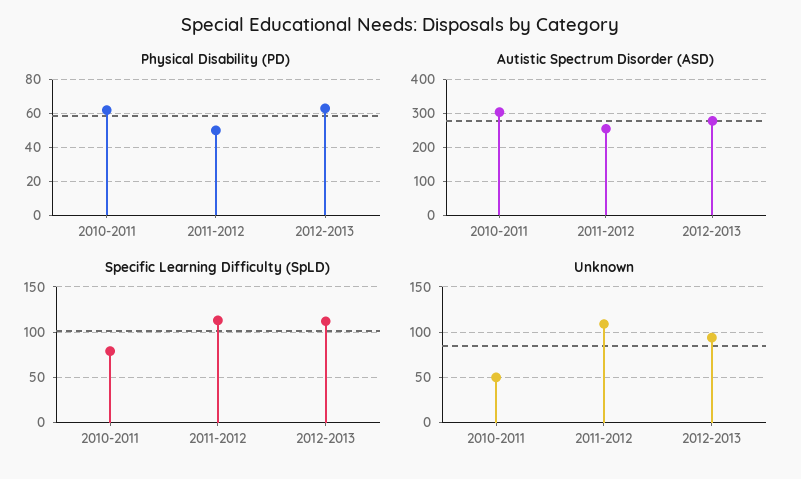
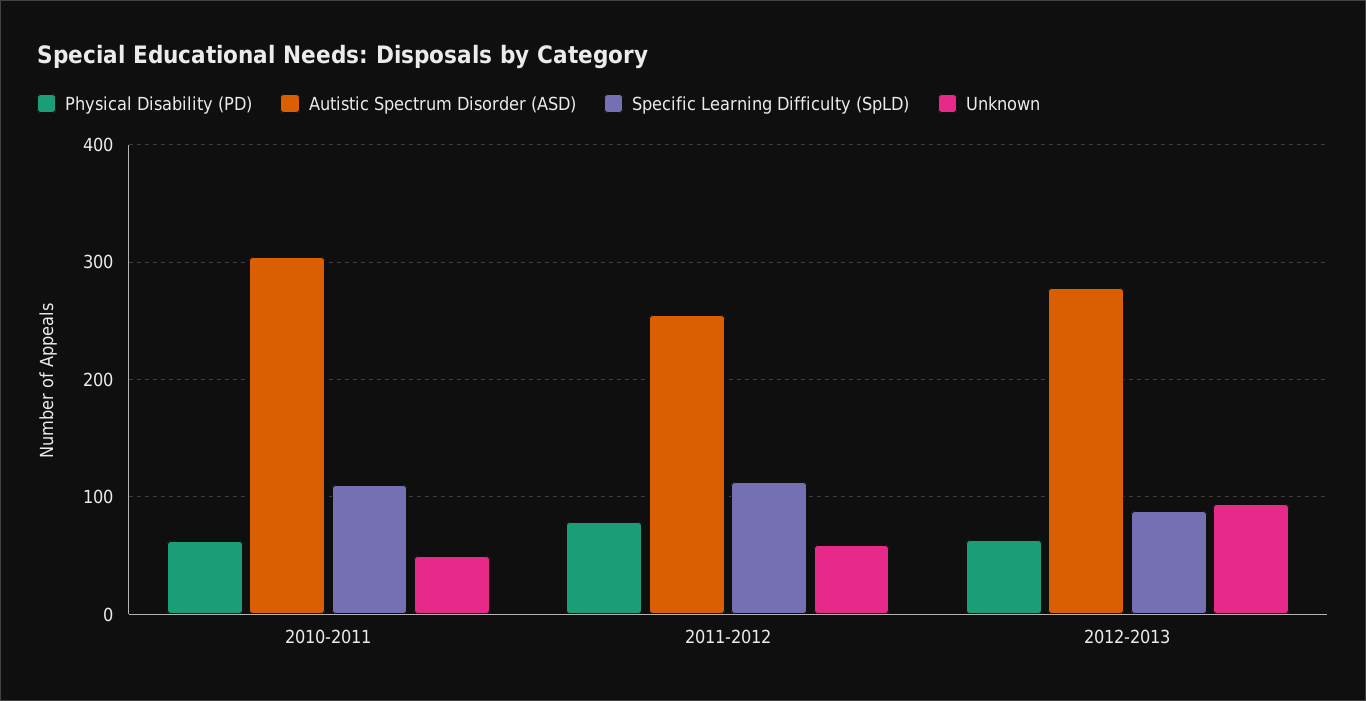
Physical Disability (PD), 2011-2012: 50 -> 80
Specific Learning Difficulty (SpLD), 2010-2011: 80 -> 110
Specific Learning Difficulty (SpLD), 2012-2013: 110 -> 90
Unknown, 2011-2012: 110 -> 60

